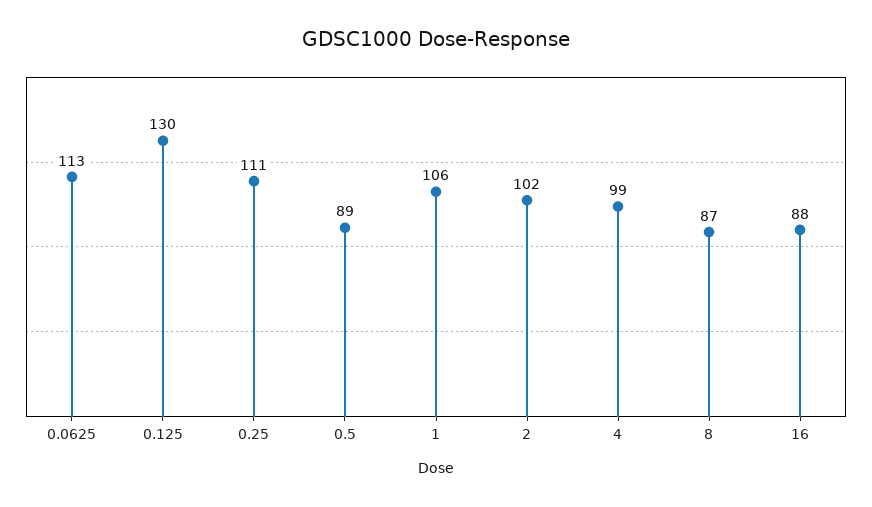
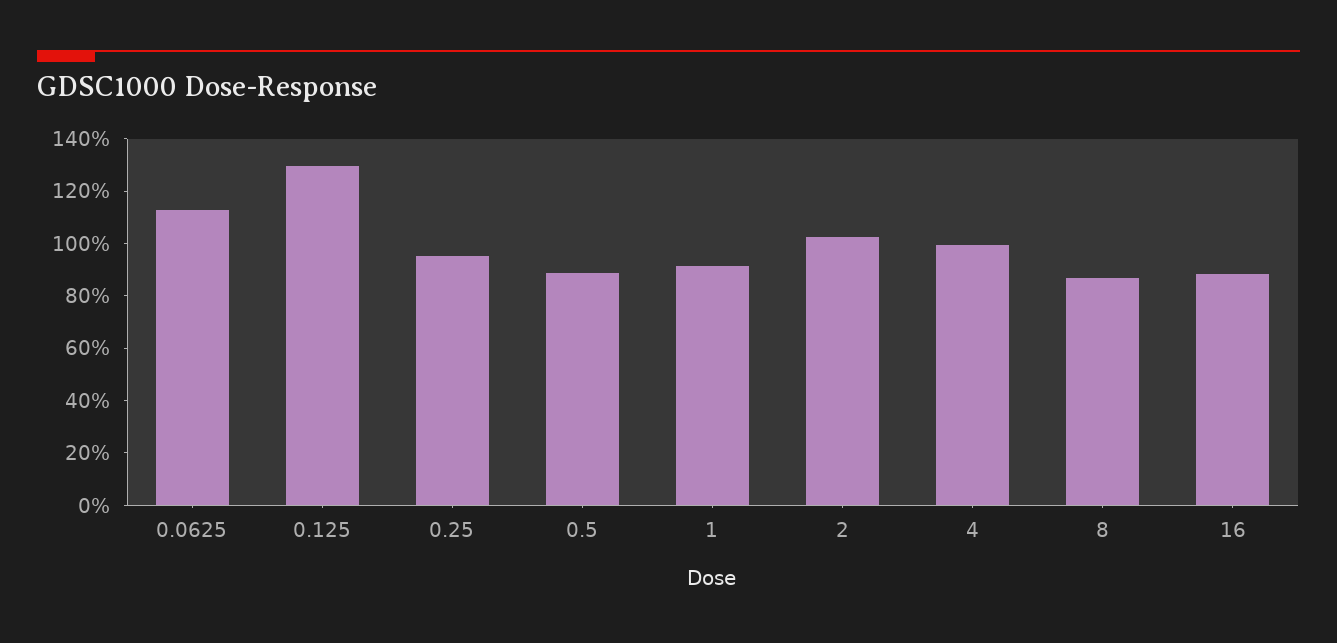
0.25: 111 -> 95
1: 106 -> 90

